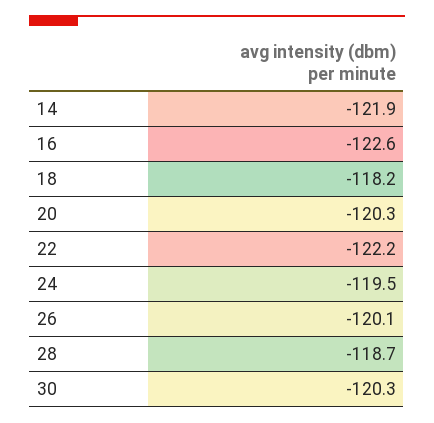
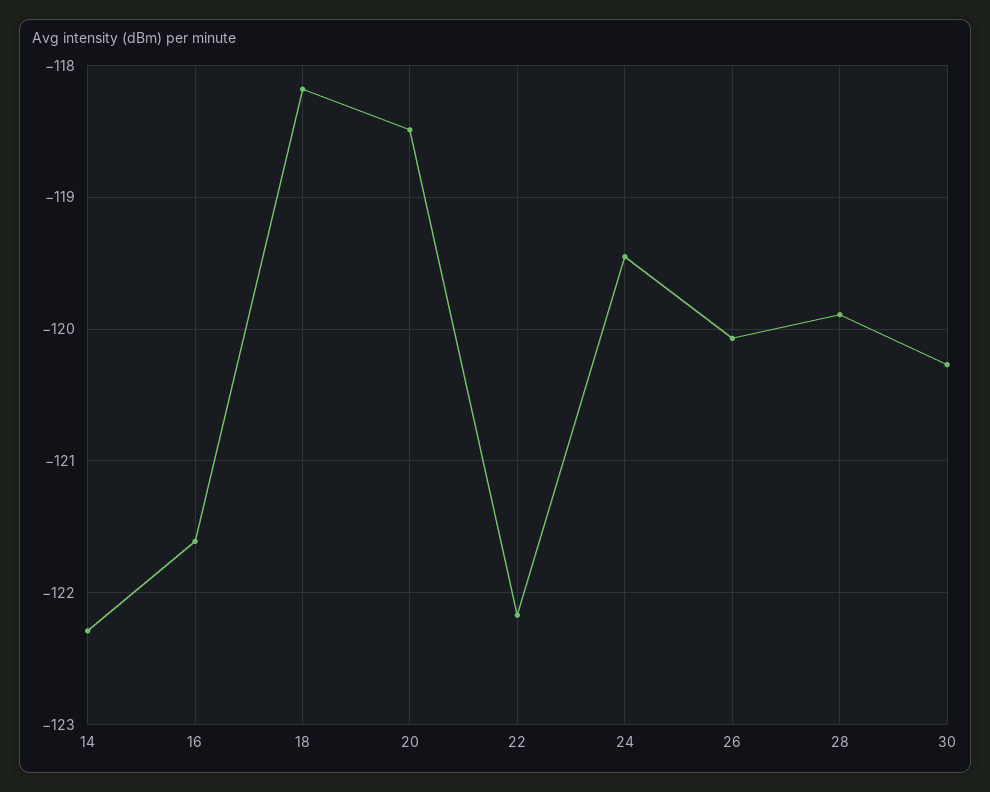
14: -121.9 -> -122.3
16: -122.6 -> -121.6
20: -120.3 -> -118.5
28: -118.7 -> -119.9

